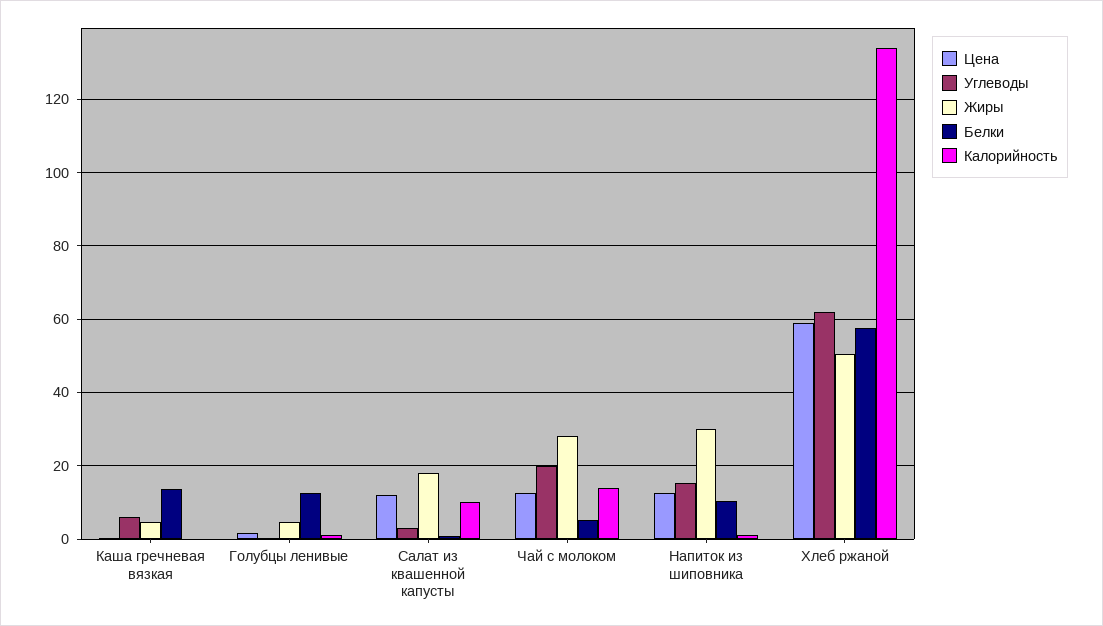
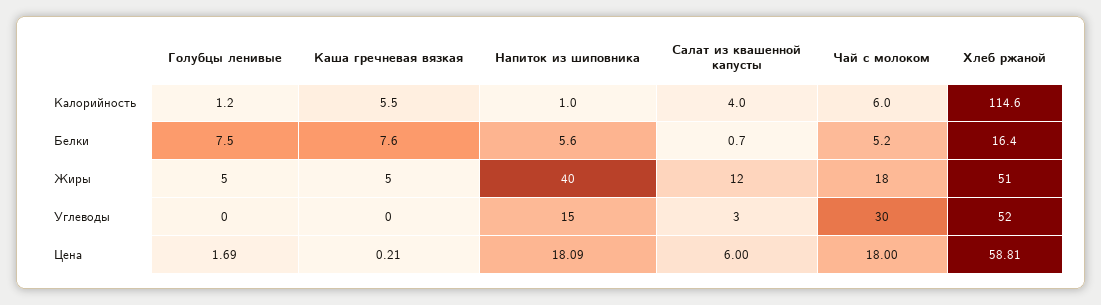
Углеводы, Каша гречневая вязкая: 6 -> 0
Белки, Каша гречневая вязкая: 14 -> 7.6
Калорийность, Каша гречневая вязкая: 0 -> 5.5
Белки, Голубцы ленивые: 12 -> 7.5
Цена, Салат из квашенной капусты: 12 -> 6
Жиры, Салат из квашенной капусты: 18 -> 12
Калорийность, Салат из квашенной капусты: 10 -> 4
Цена, Чай с молоком: 12 -> 18
Углеводы, Чай с молоком: 20 -> 30
Жиры, Чай с молоком: 28 -> 18
Калорийность, Чай с молоком: 14 -> 6
Цена, Напиток из шиповника: 12 -> 18.09
Жиры, Напиток из шиповника: 30 -> 40
Белки, Напиток из шиповника: 10 -> 5.6
Углеводы, Хлеб ржаной: 62 -> 52
Белки, Хлеб ржаной: 58 -> 16.4
Калорийность, Хлеб ржаной: 134 -> 114.6

